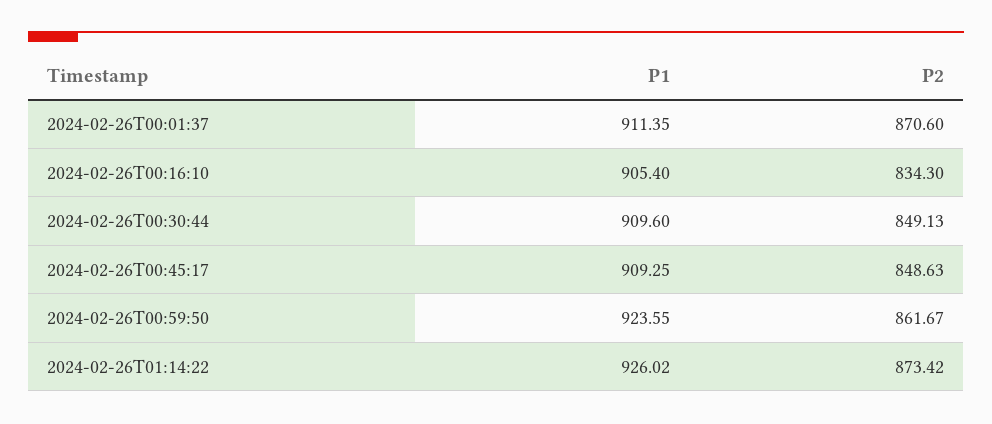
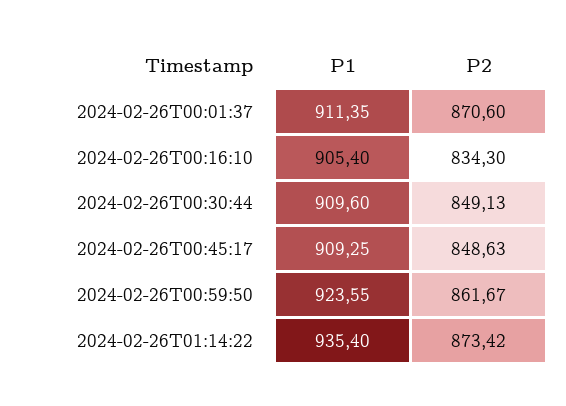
P1, 2024-02-26T01:14:22: 926.02 -> 935.4

